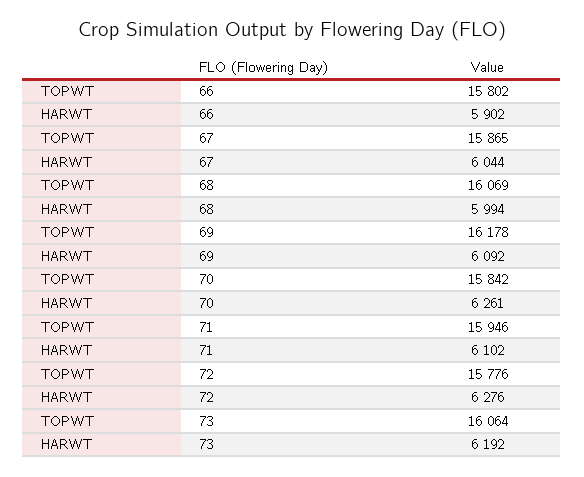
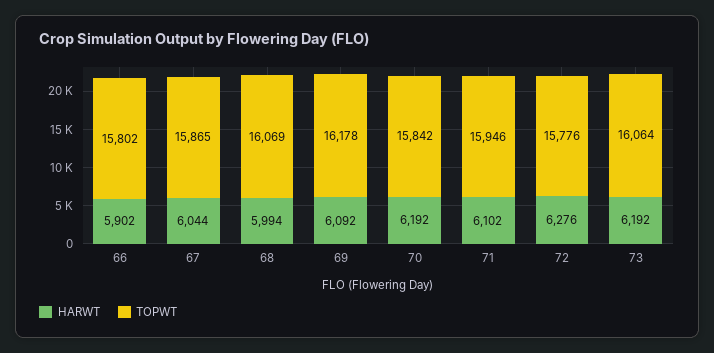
HARWT, 70: 6261 -> 6192

